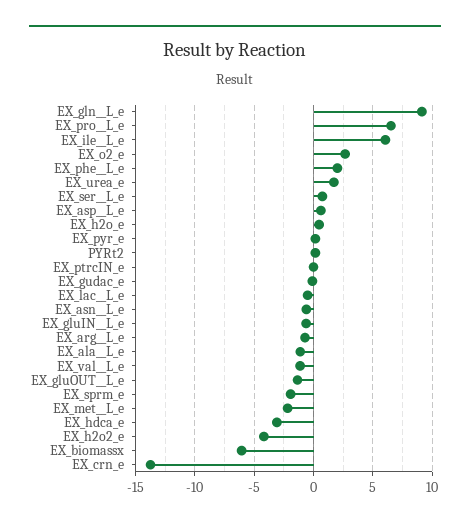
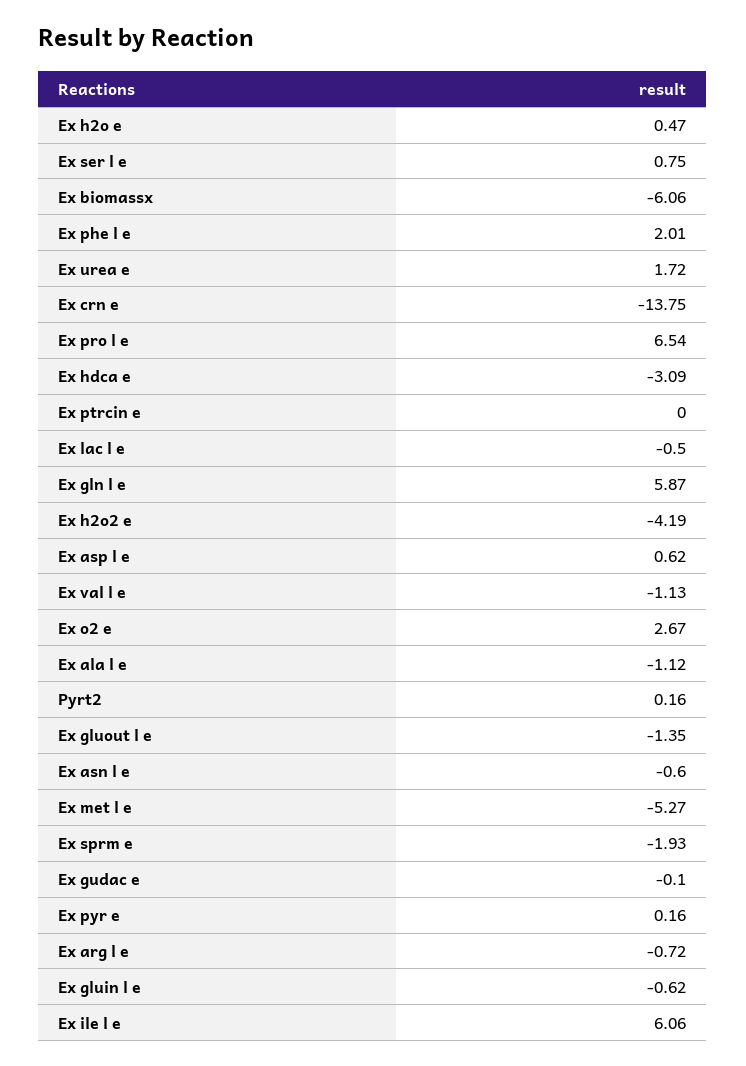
EX_gln__L_e: 9 -> 5.87
EX_met__L_e: -2 -> -5.27

